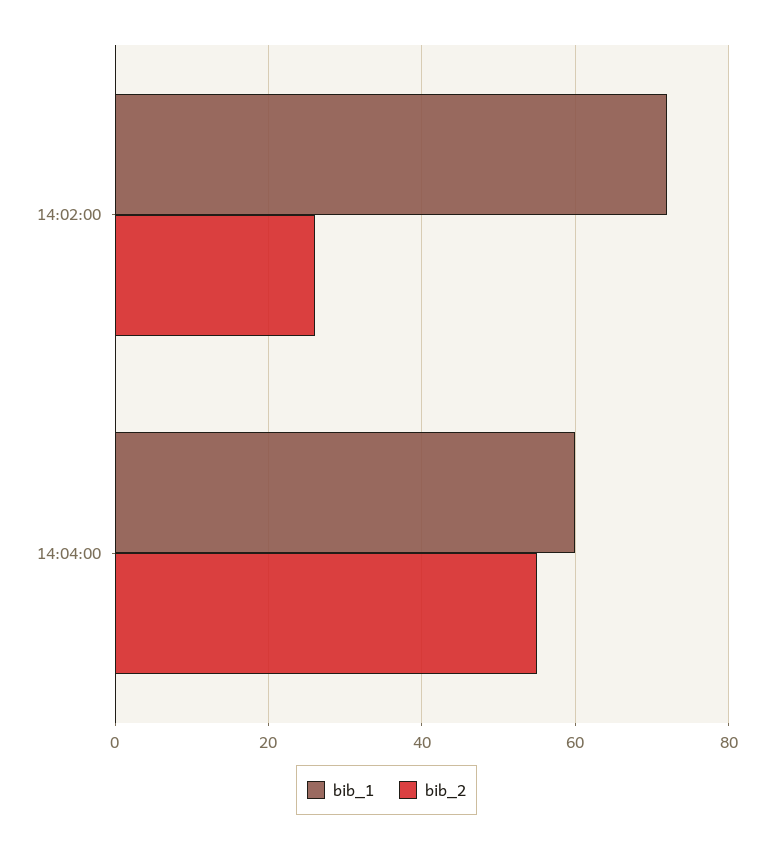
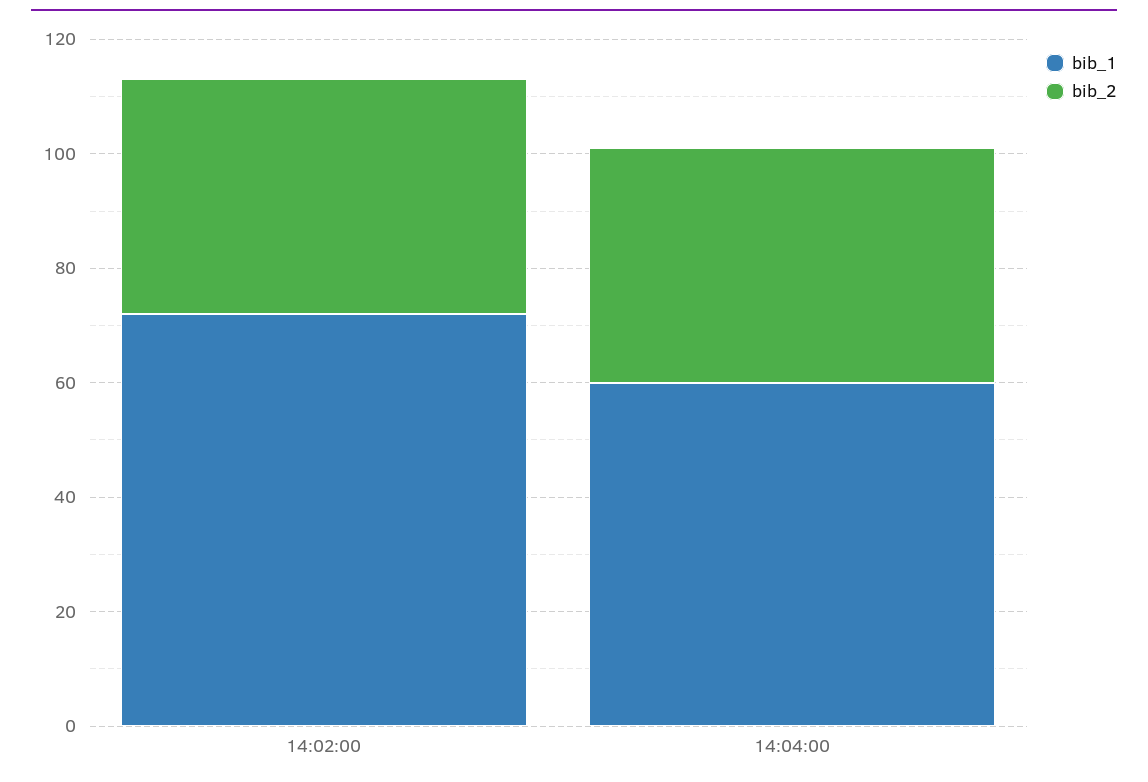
bib_2, 14:02:00: 25 -> 40
bib_2, 14:04:00: 55 -> 40

